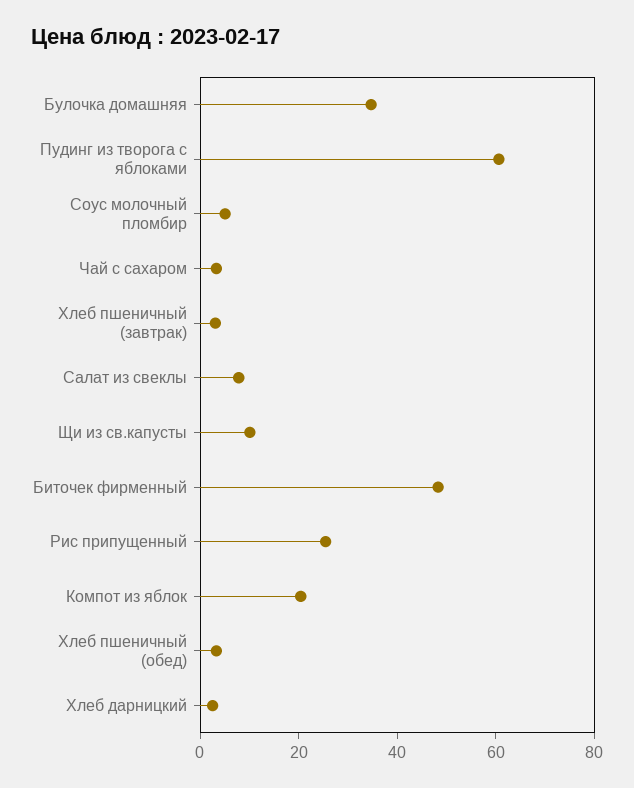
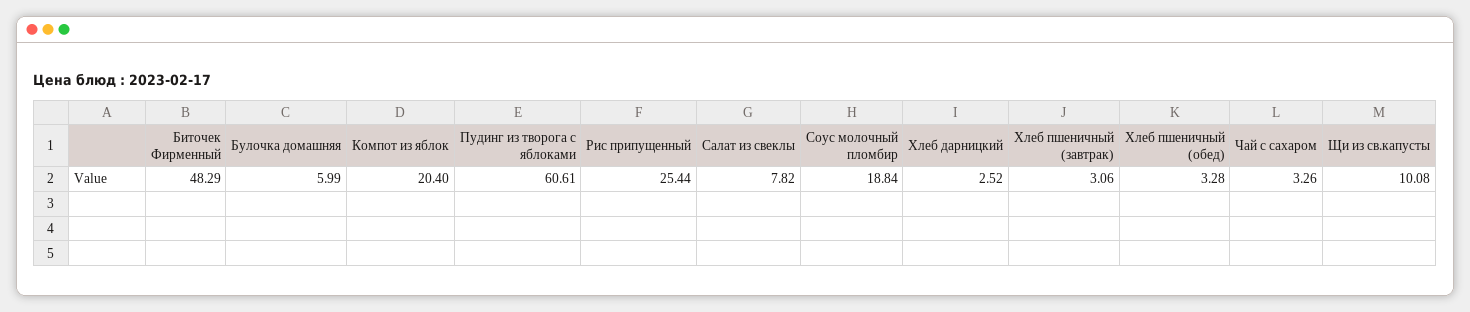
Булочка домашняя: 35 -> 5.99
Соус молочный пломбир: 5 -> 18.84

